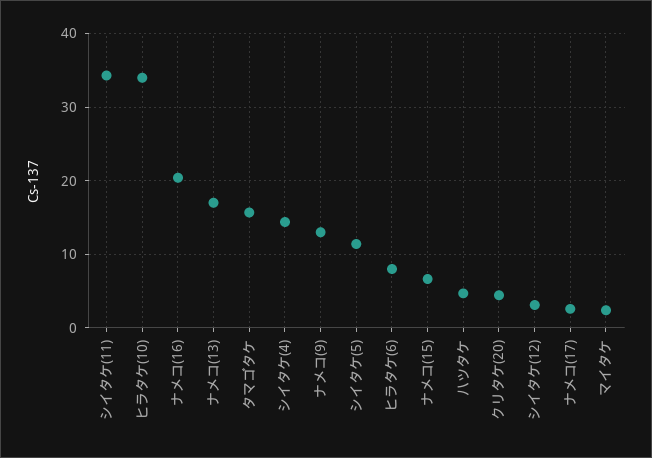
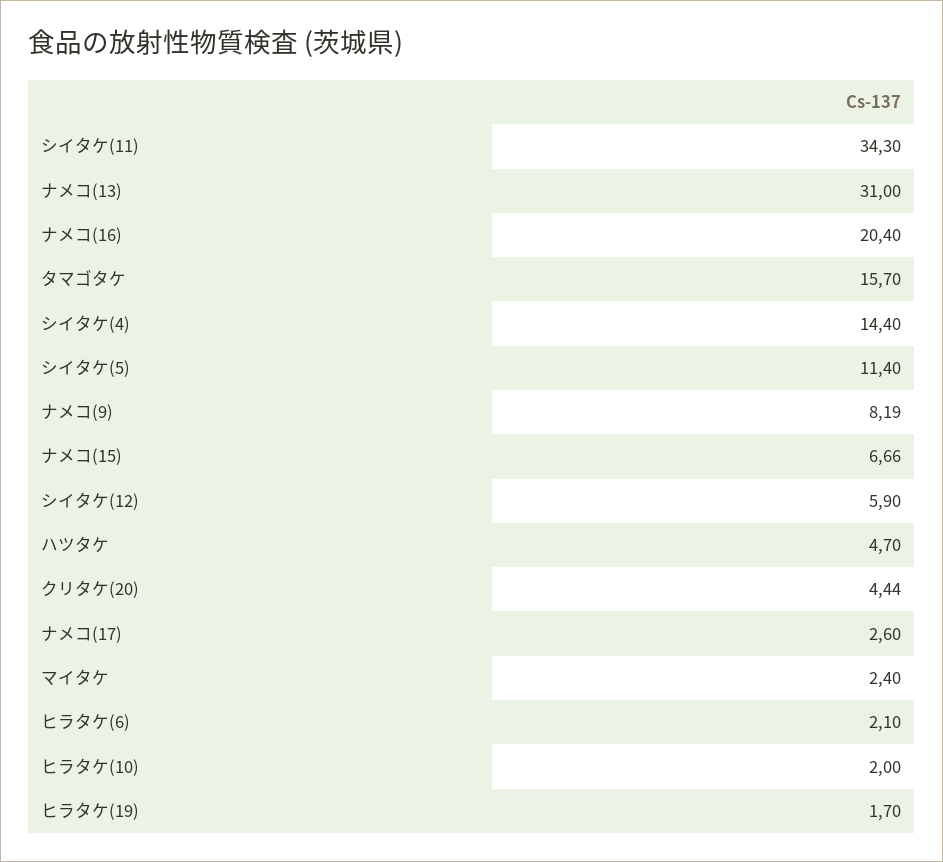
ヒラタケ(10): 34 -> 2
ナメコ(13): 17 -> 31
ナメコ(9): 13 -> 8.19
ヒラタケ(6): 8 -> 2.1
シイタケ(12): 3 -> 5.9
ヒラタケ(19): none -> 1.7

